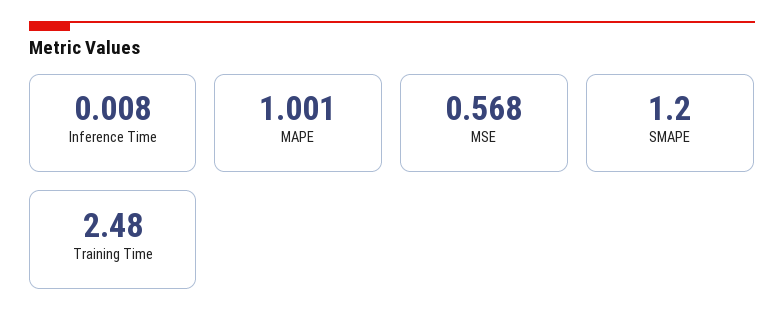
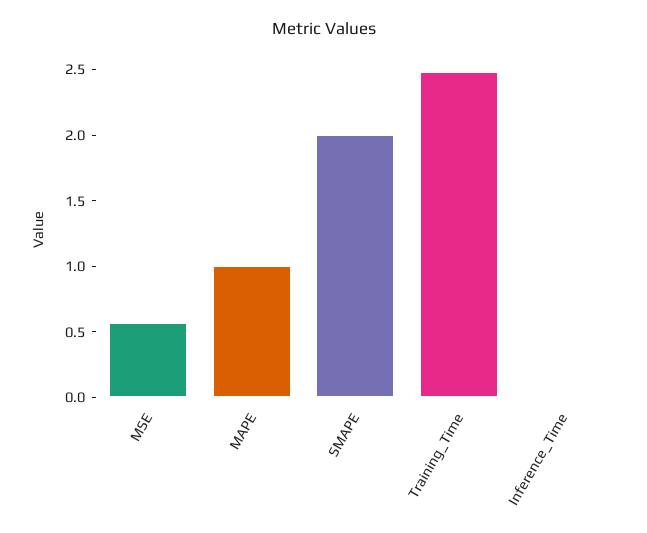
SMAPE: 1.2 -> 2

